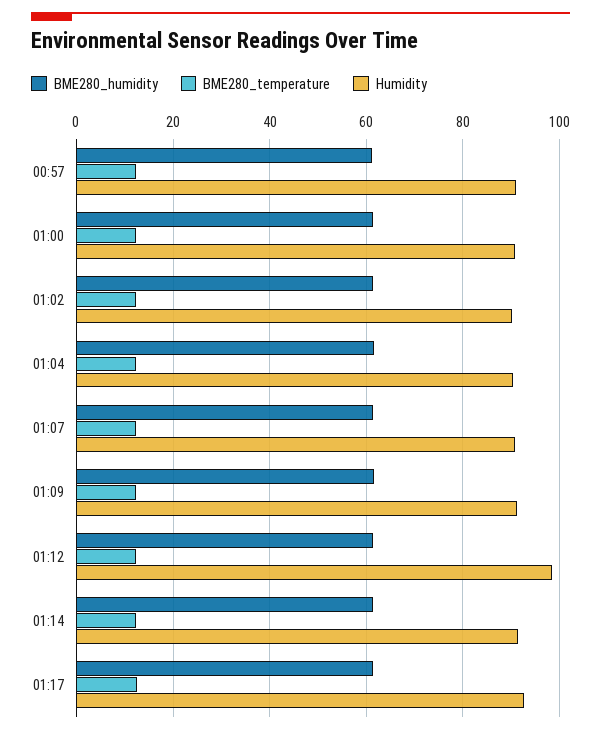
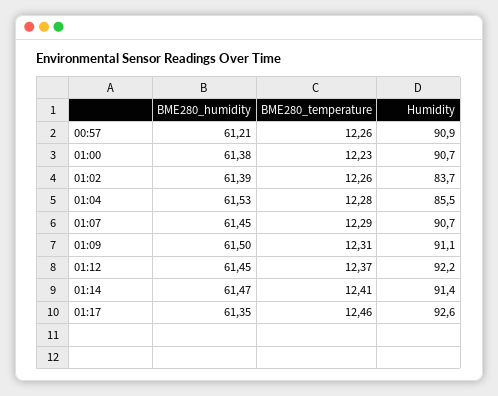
Humidity, 01:02: 90 -> 83.7
Humidity, 01:04: 90 -> 85.5
Humidity, 01:12: 98 -> 92.2

